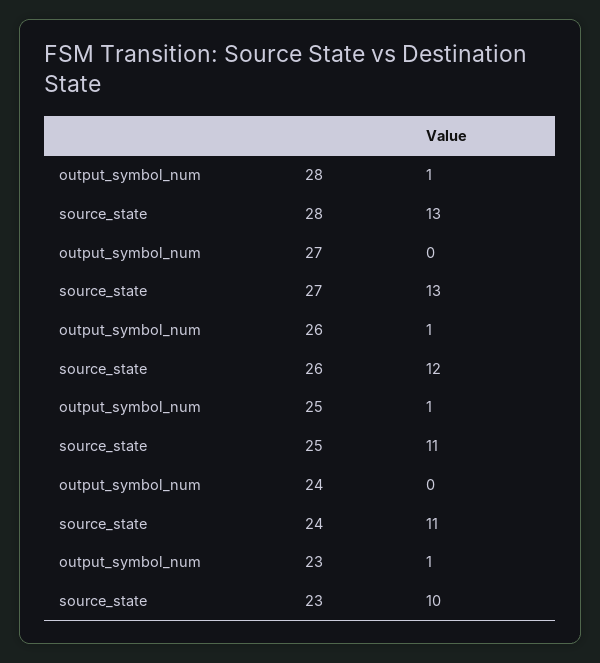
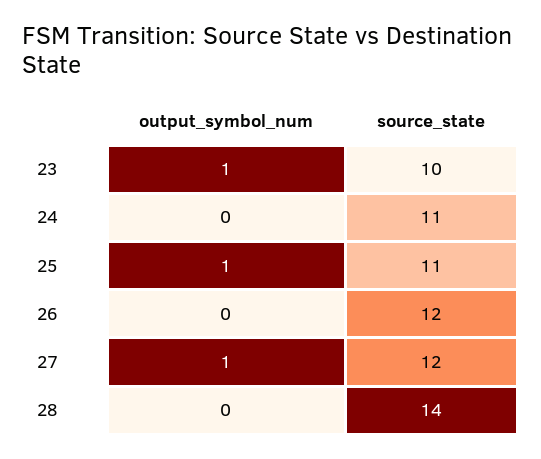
output_symbol_num, 28: 1 -> 0
source_state, 28: 13 -> 14
output_symbol_num, 27: 0 -> 1
source_state, 27: 13 -> 12
output_symbol_num, 26: 1 -> 0

